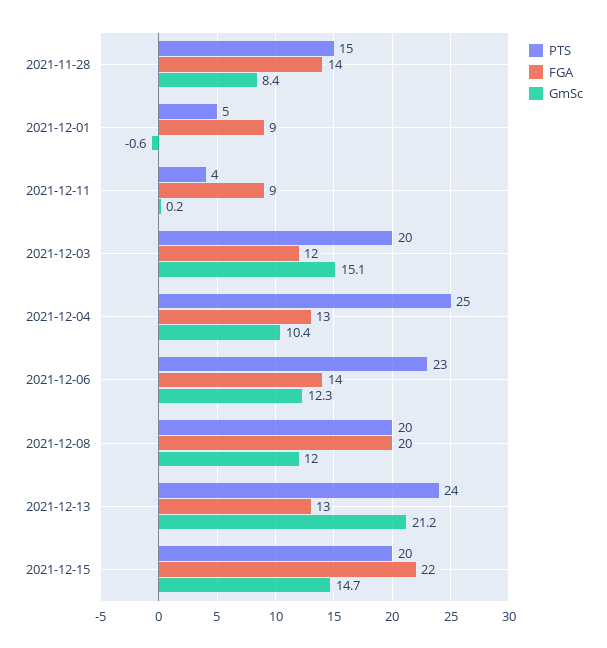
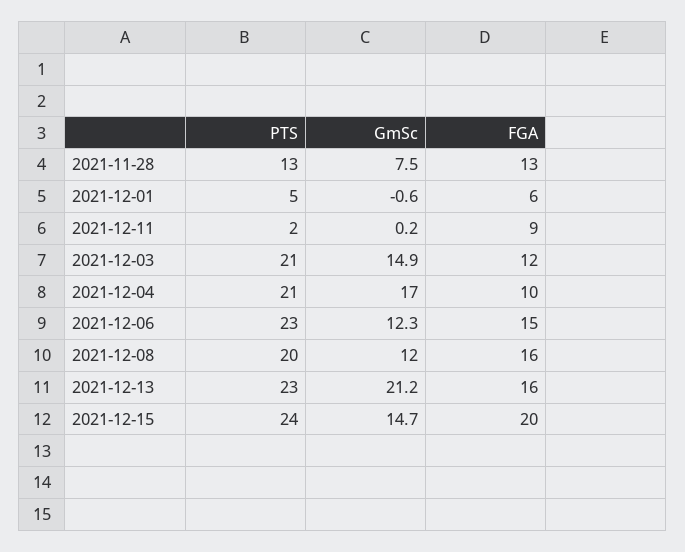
PTS, 2021-11-28: 15 -> 13
FGA, 2021-11-28: 14 -> 13
GmSc, 2021-11-28: 8.4 -> 7.5
FGA, 2021-12-01: 9 -> 6
PTS, 2021-12-11: 4 -> 2
PTS, 2021-12-03: 20 -> 21
GmSc, 2021-12-03: 15.1 -> 14.9
PTS, 2021-12-04: 25 -> 21
FGA, 2021-12-04: 13 -> 10
GmSc, 2021-12-04: 10.4 -> 17
FGA, 2021-12-06: 14 -> 15
FGA, 2021-12-08: 20 -> 16
PTS, 2021-12-13: 24 -> 23
FGA, 2021-12-13: 13 -> 16
PTS, 2021-12-15: 20 -> 24
FGA, 2021-12-15: 22 -> 20

